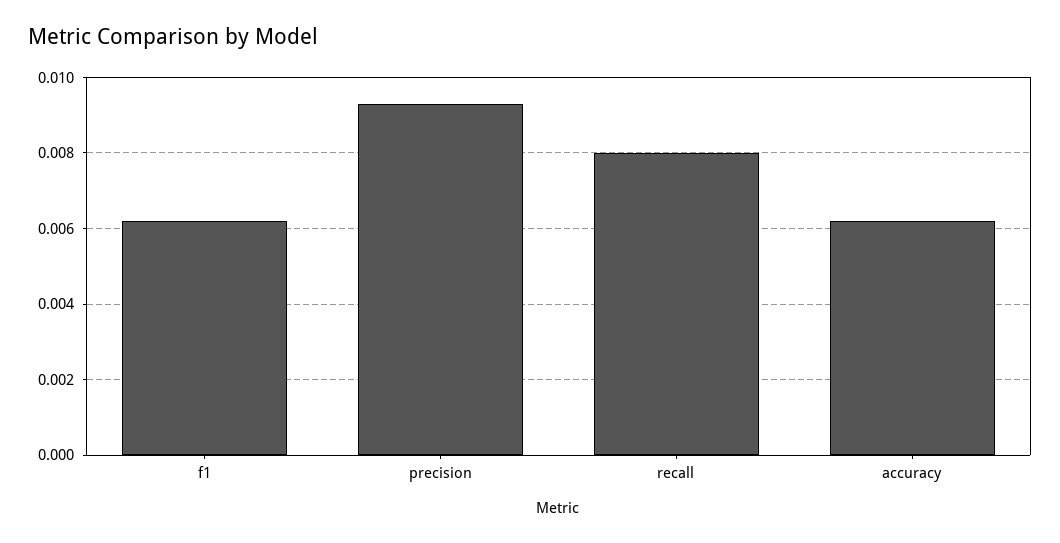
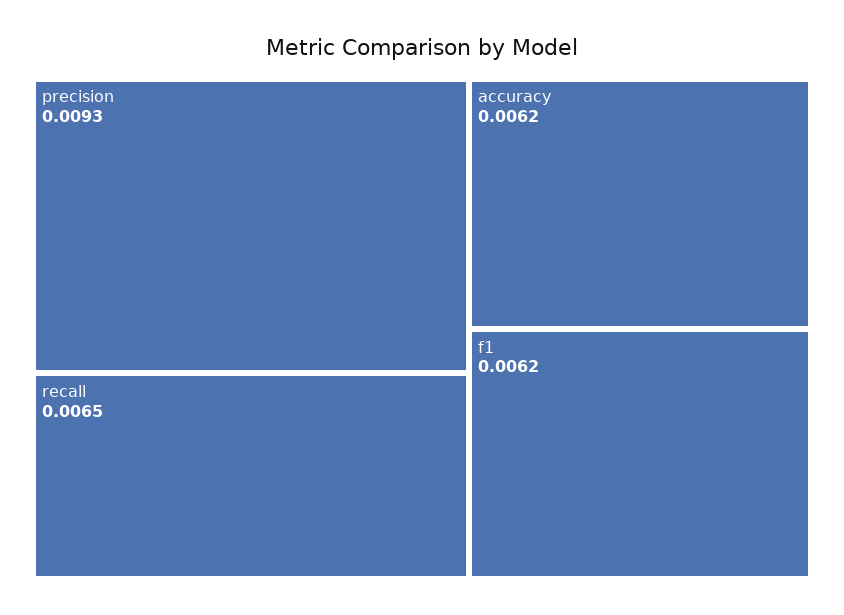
recall: 0.008 -> 0.0065

